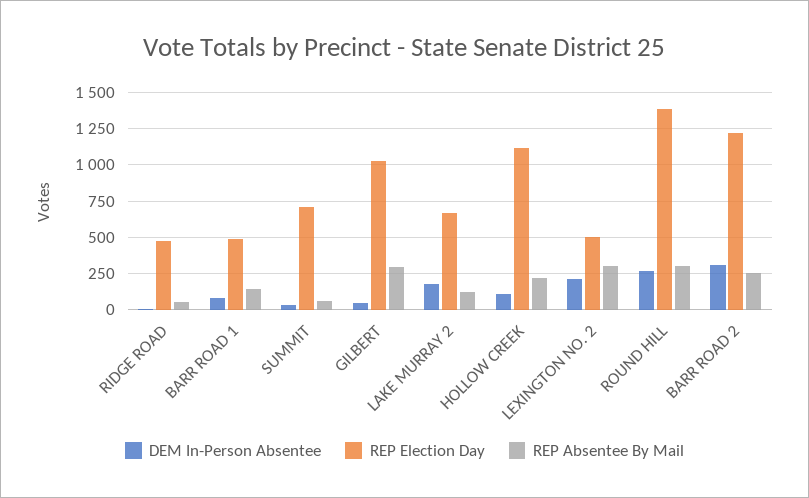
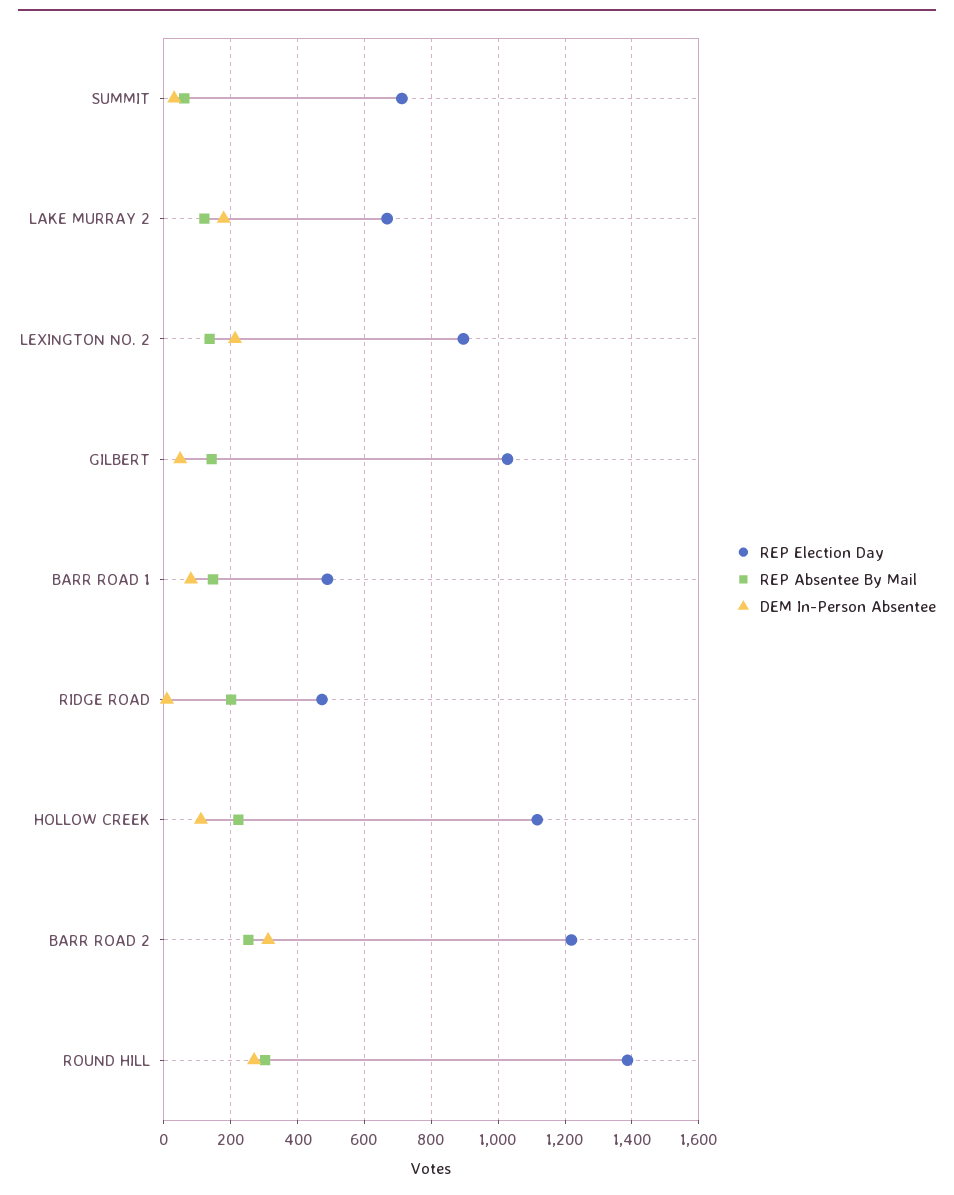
REP Absentee By Mail, RIDGE ROAD: 50 -> 200
REP Absentee By Mail, GILBERT: 300 -> 140
REP Election Day, LEXINGTON NO. 2: 500 -> 900
REP Absentee By Mail, LEXINGTON NO. 2: 300 -> 140

